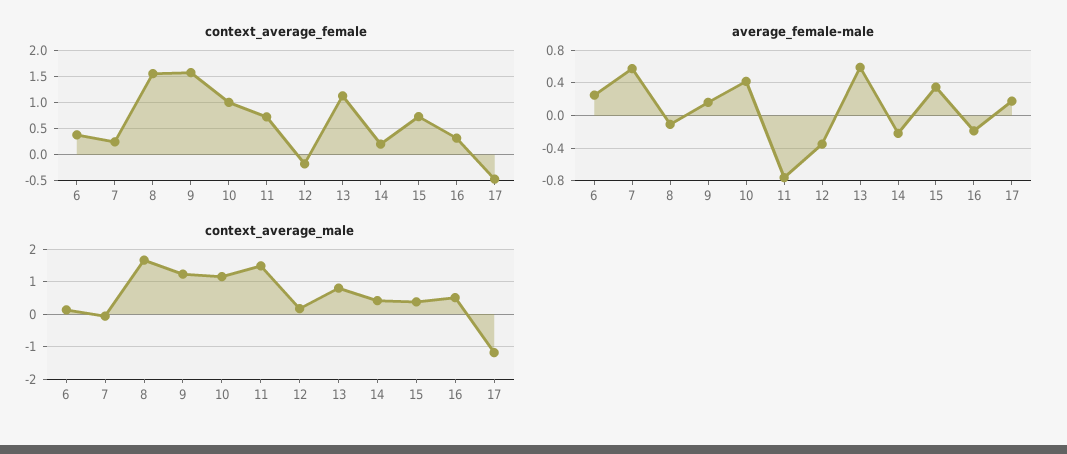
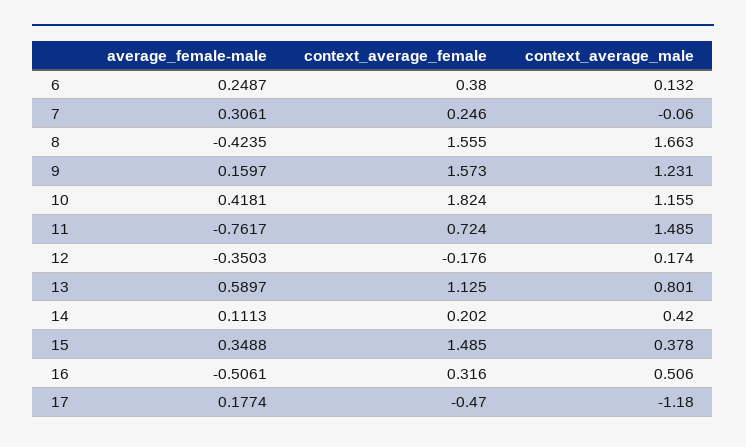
context_average_female, 10: 1 -> 1.824
context_average_female, 15: 0.75 -> 1.485
average_female-male, 7: 0.6 -> 0.3061
average_female-male, 8: -0.1 -> -0.4235
average_female-male, 14: -0.2 -> 0.1113
average_female-male, 16: -0.2 -> -0.5061

